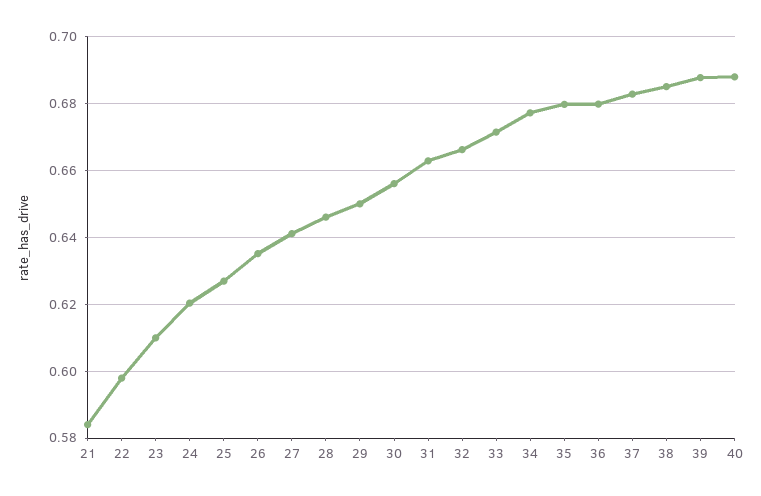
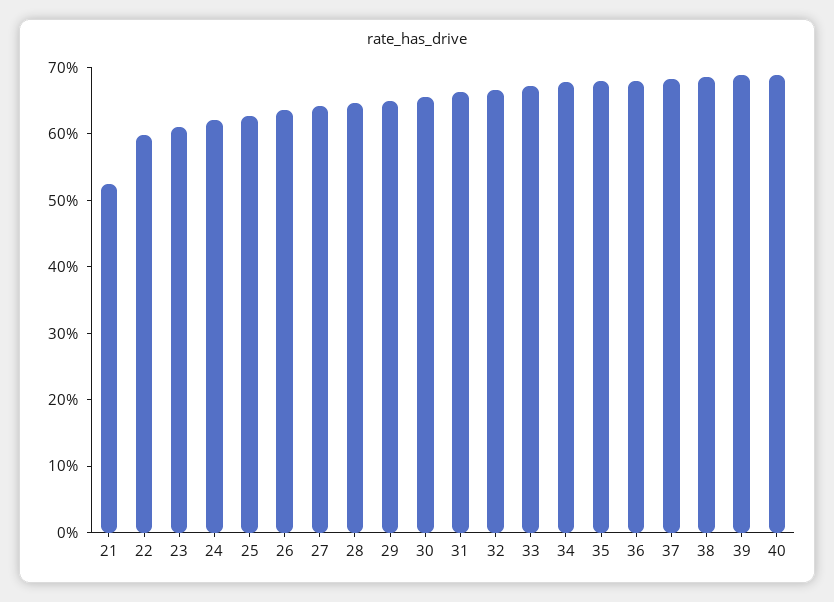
21: 0.584 -> 0.52

